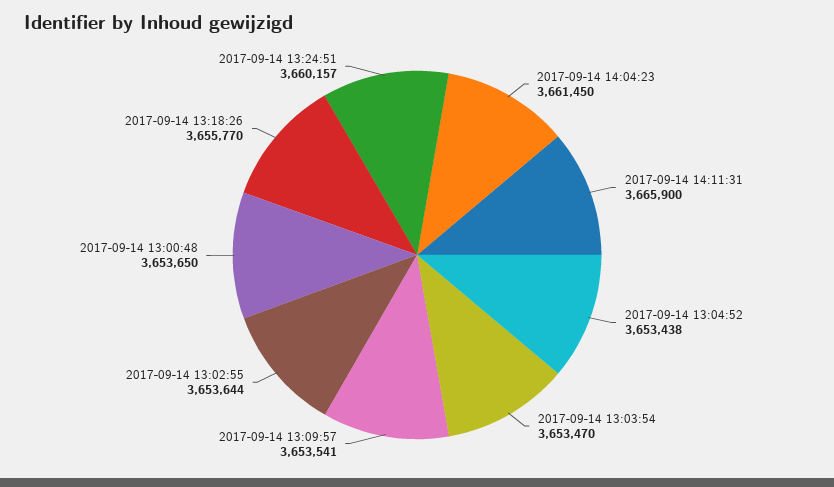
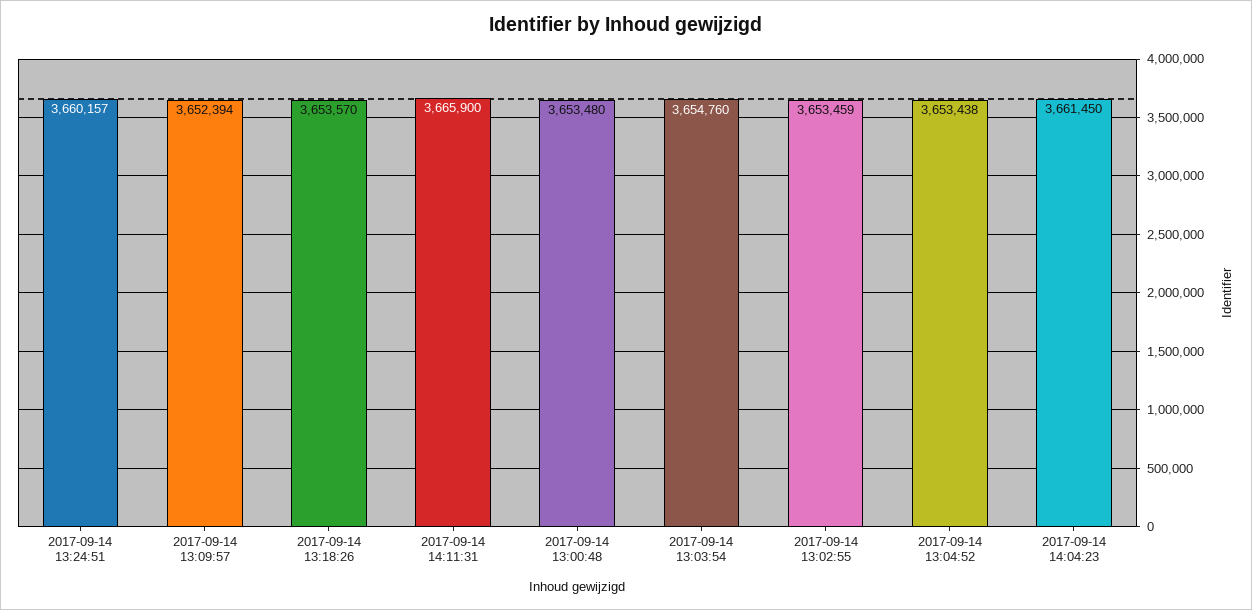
2017-09-14 13:03:54: 3653470 -> 3654760
2017-09-14 13:09:57: 3653541 -> 3652394
2017-09-14 13:02:55: 3653644 -> 3653459
2017-09-14 13:00:48: 3653650 -> 3653480
2017-09-14 13:18:26: 3655770 -> 3653570

